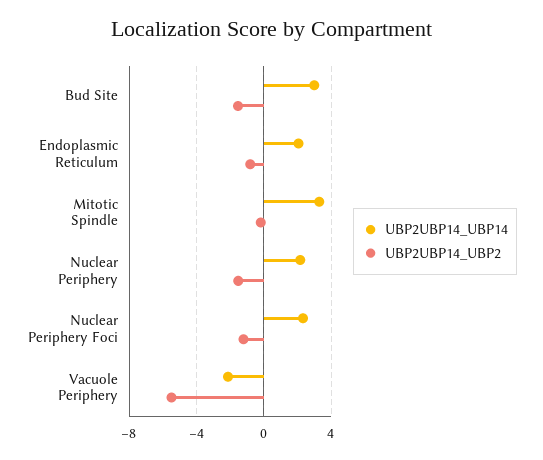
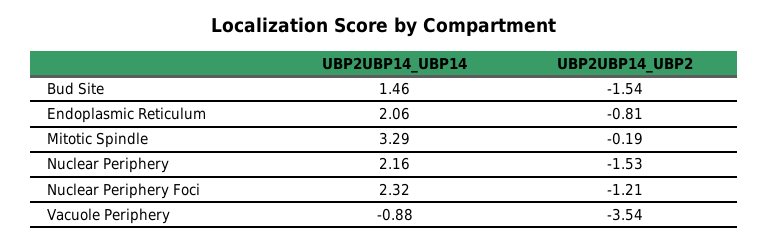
UBP2UBP14_UBP14, Bud Site: 3 -> 1.46
UBP2UBP14_UBP14, Vacuole Periphery: -2 -> -0.88
UBP2UBP14_UBP2, Vacuole Periphery: -5.5 -> -3.54

